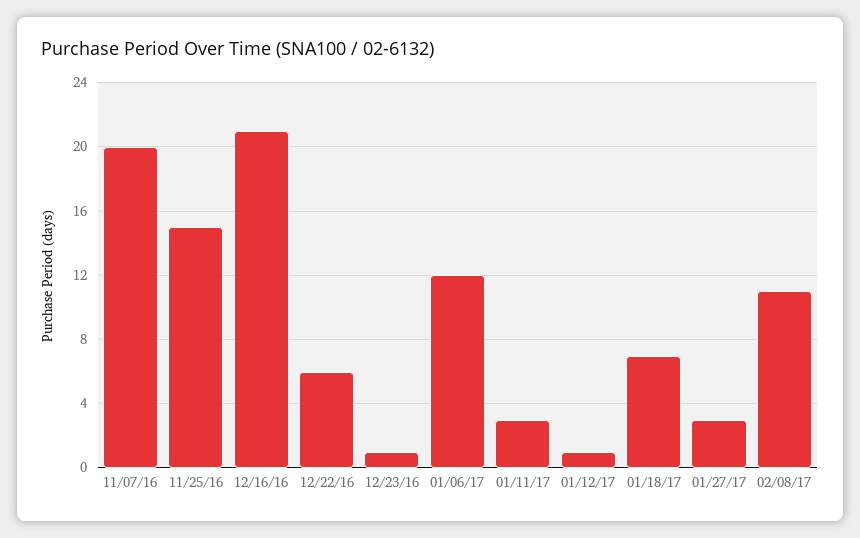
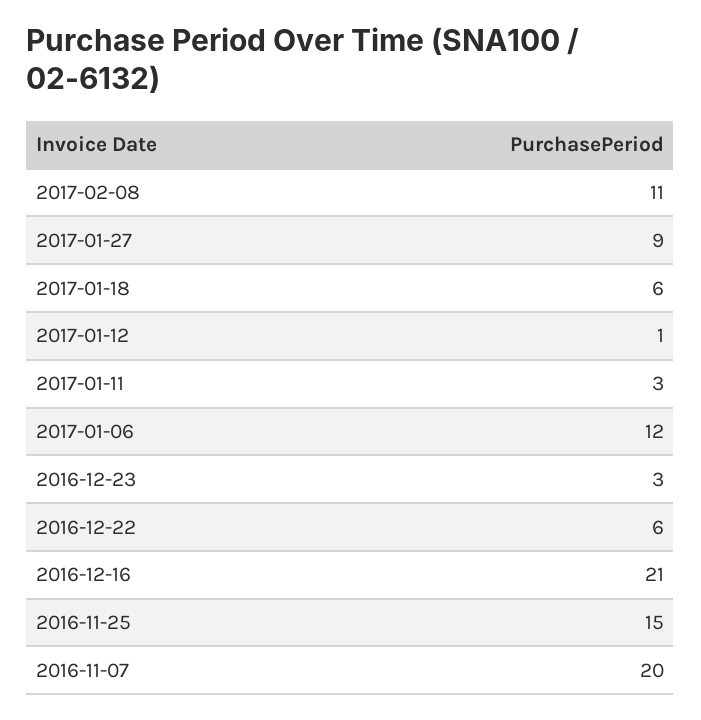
12/23/16: 1 -> 3
01/18/17: 7 -> 6
01/27/17: 3 -> 9

